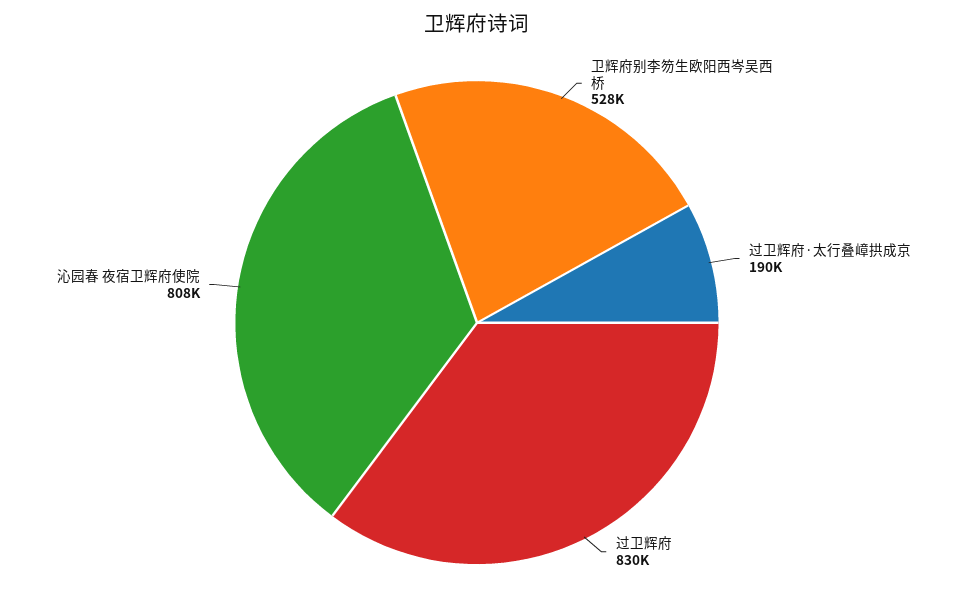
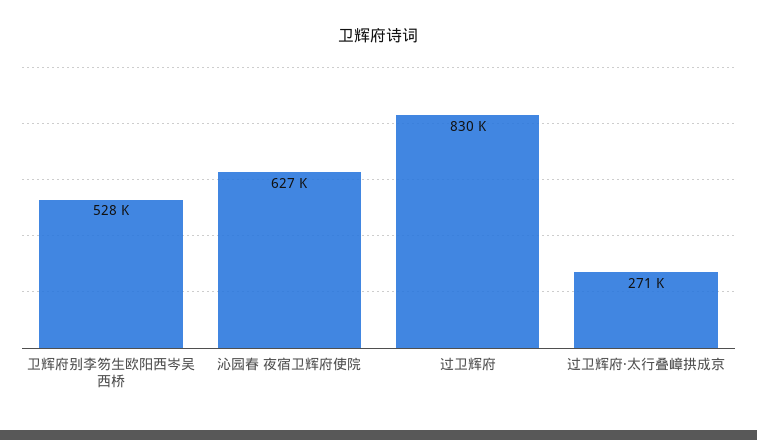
过卫辉府·太行叠嶂拱成京: 190000 -> 271000
沁园春 夜宿卫辉府使院: 808000 -> 627000

